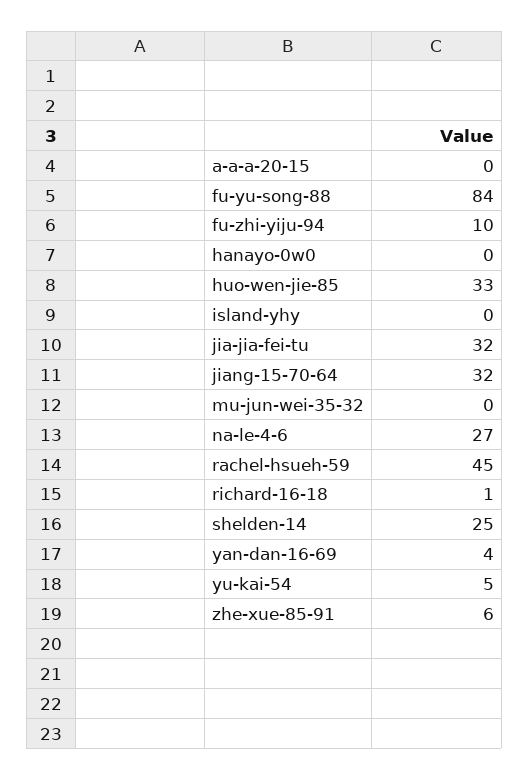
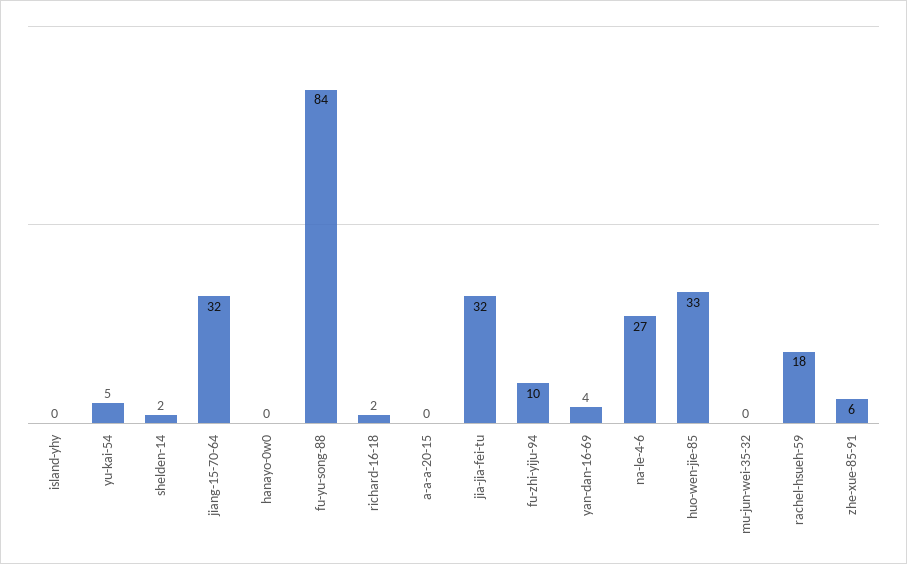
rachel-hsueh-59: 45 -> 18
richard-16-18: 1 -> 2
shelden-14: 25 -> 2

